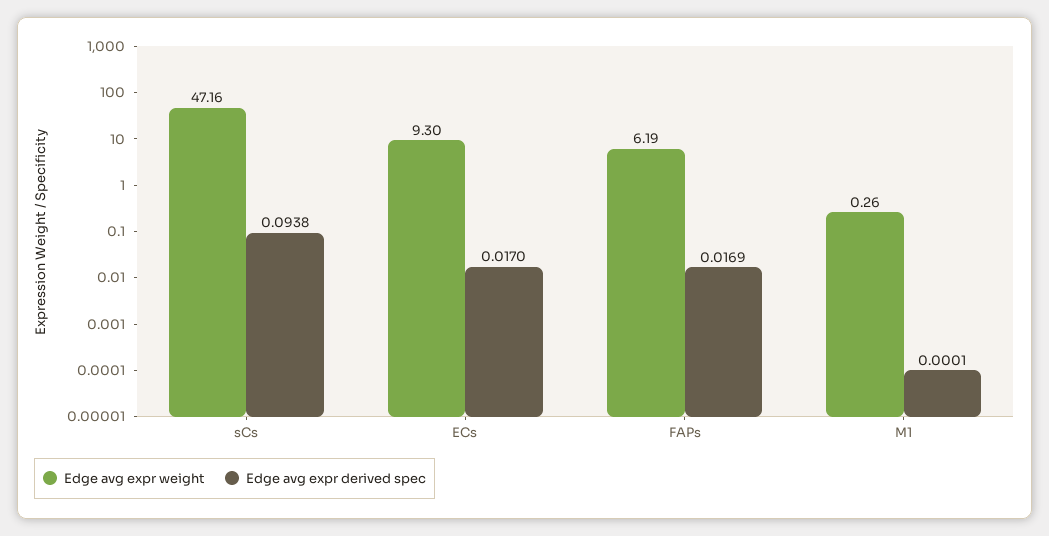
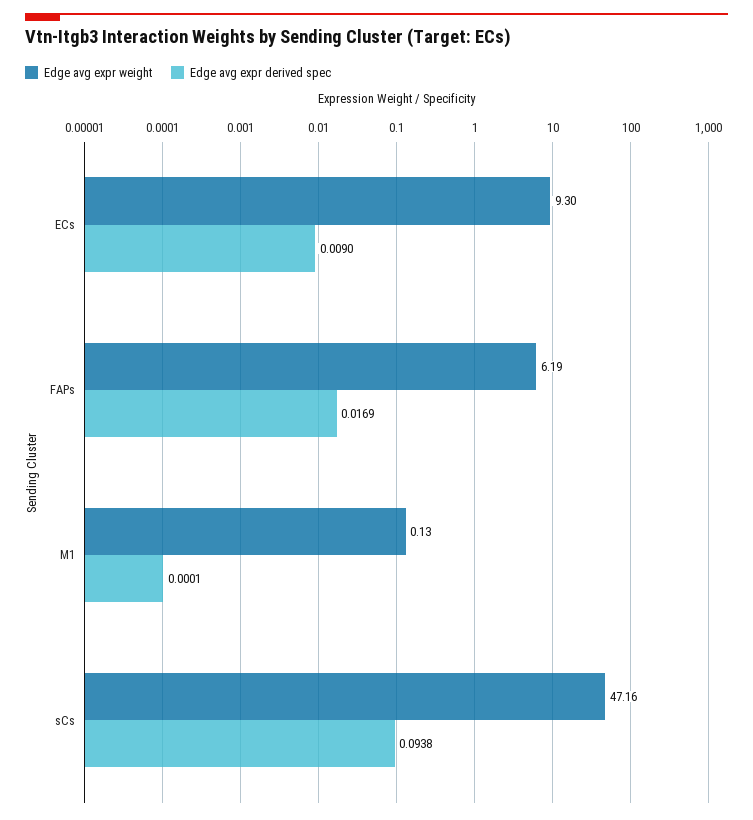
Edge avg expr derived spec, ECs: 0.017 -> 0.009
Edge avg expr weight, M1: 0.26 -> 0.13

